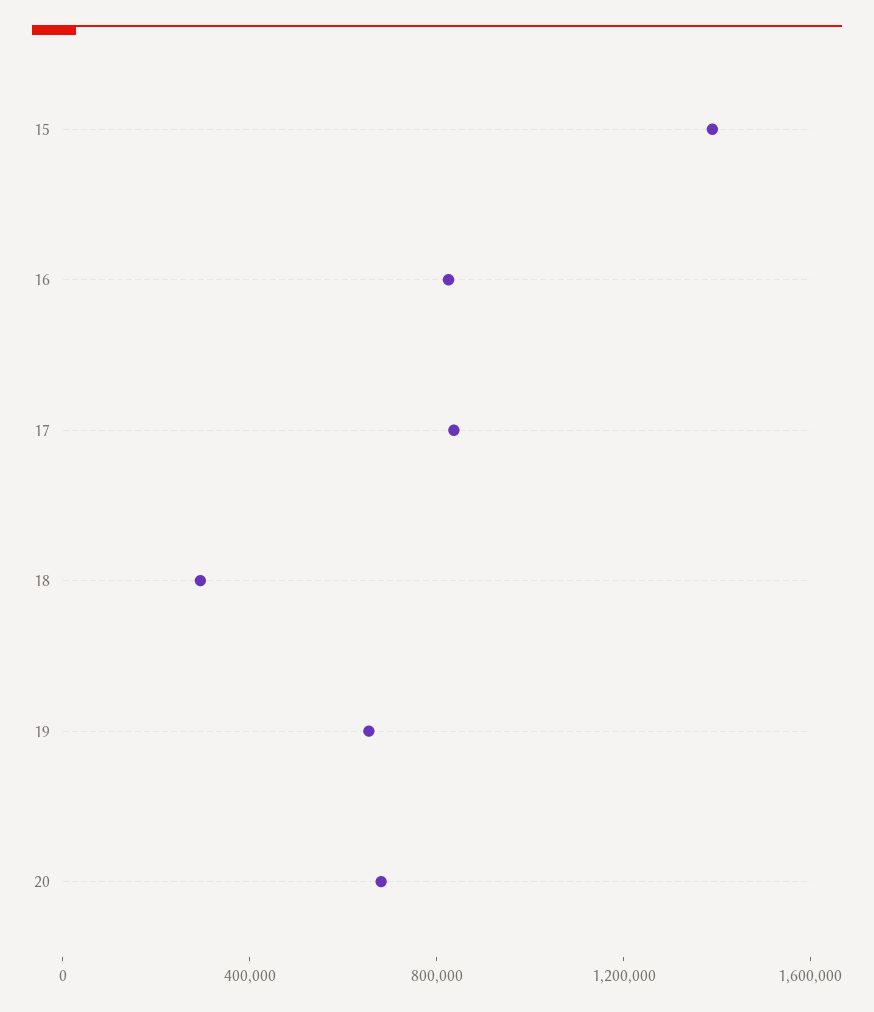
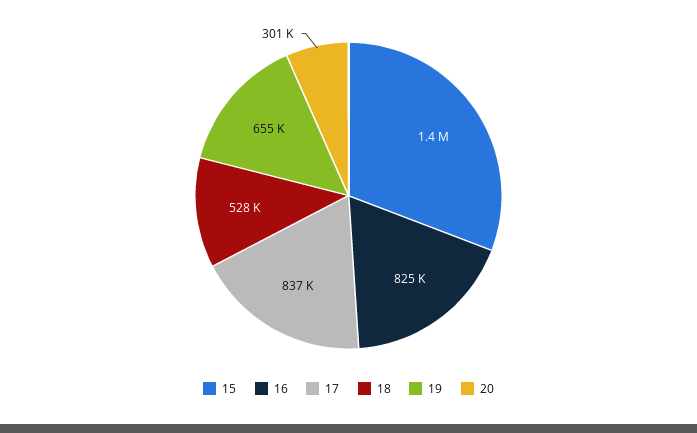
18: 300000 -> 528000
20: 700000 -> 301000

